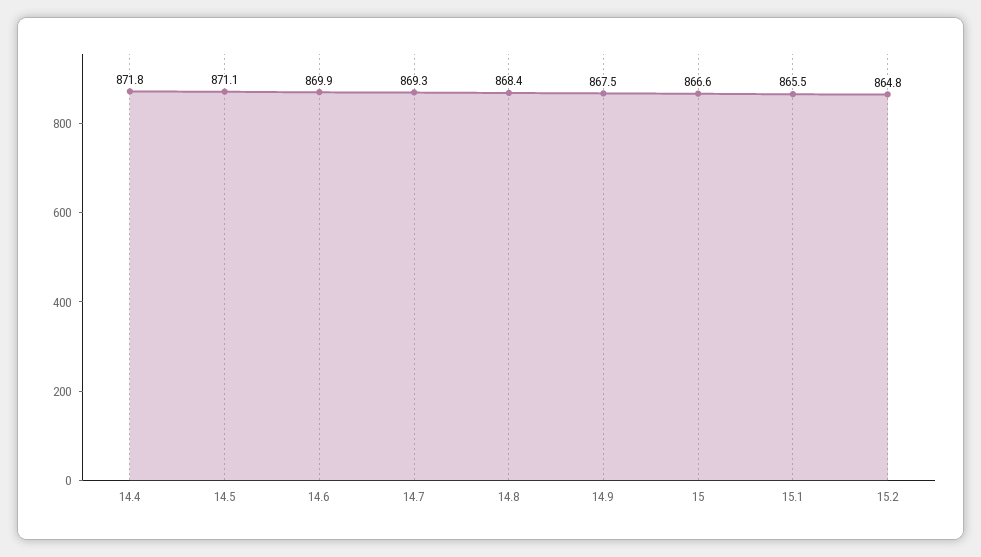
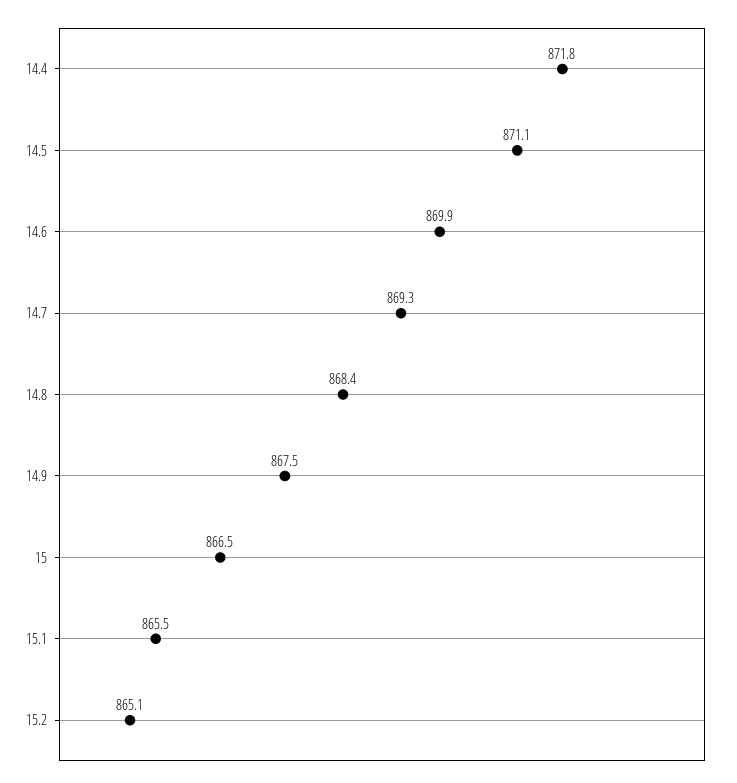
15: 866.6 -> 866.5
15.2: 864.8 -> 865.1

